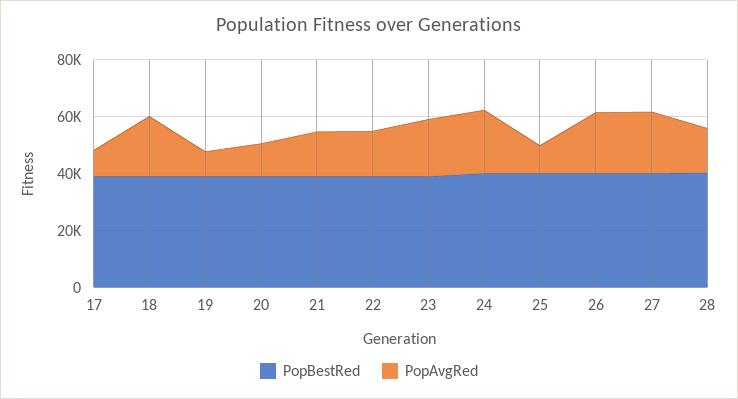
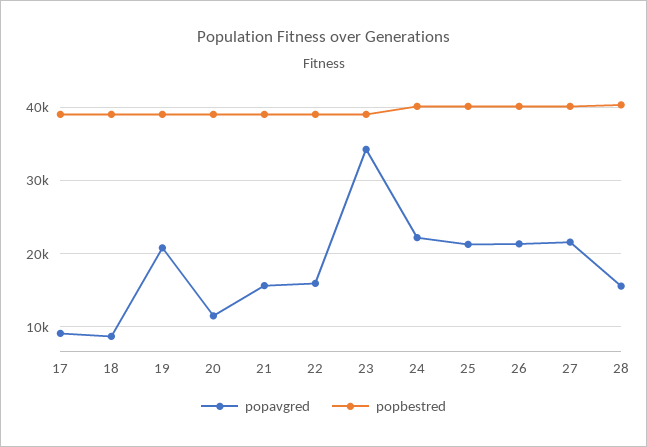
PopAvgRed, 18: 20000 -> 9000
PopAvgRed, 19: 10000 -> 21000
PopAvgRed, 23: 20000 -> 34000
PopAvgRed, 25: 10000 -> 21000

